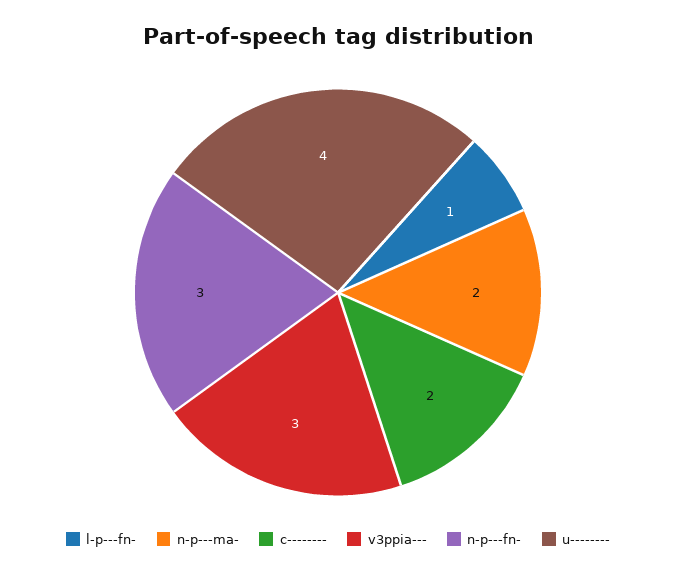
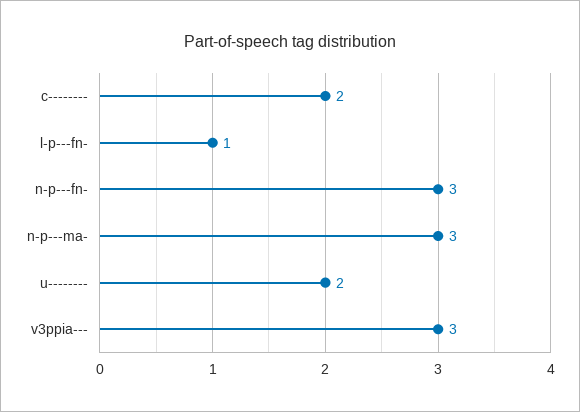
n-p---ma-: 2 -> 3
u--------: 4 -> 2

